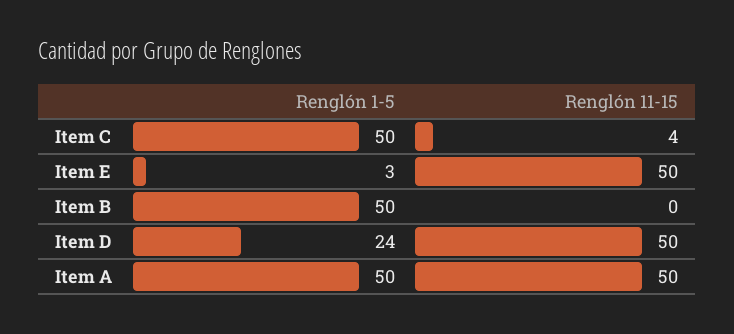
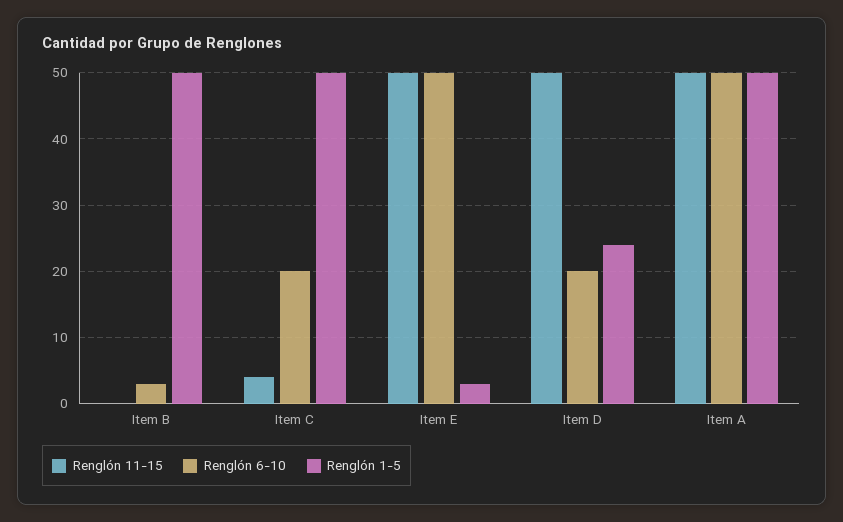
Renglón 6-10, Item B: none -> 3
Renglón 6-10, Item C: none -> 20
Renglón 6-10, Item E: none -> 50
Renglón 6-10, Item D: none -> 20
Renglón 6-10, Item A: none -> 50

